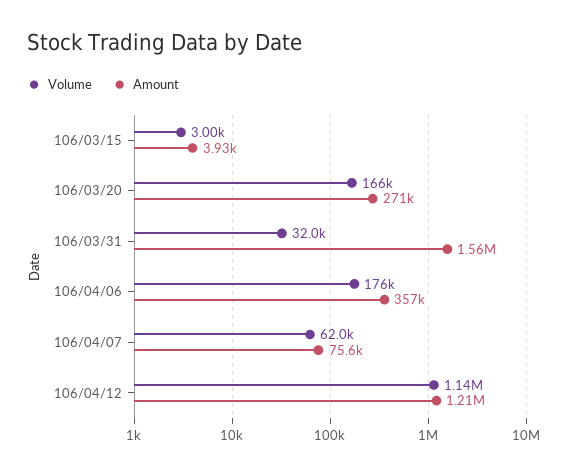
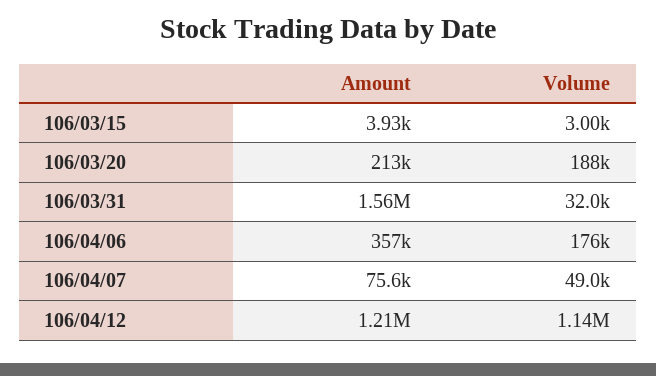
Volume, 106/03/20: 166000 -> 188000
Amount, 106/03/20: 271000 -> 213000
Volume, 106/04/07: 62000 -> 49000

